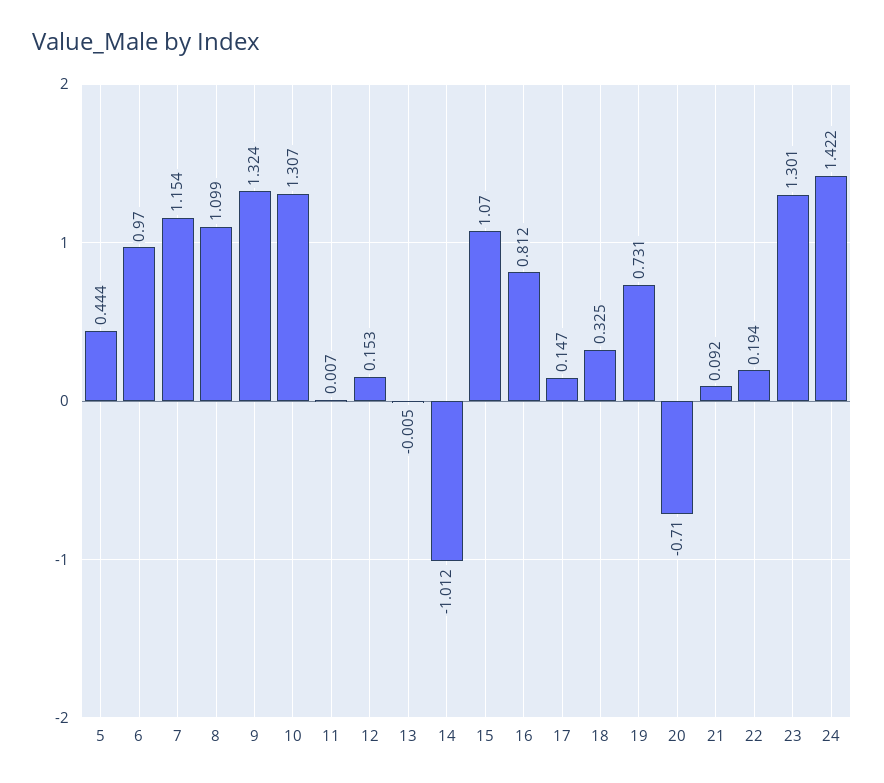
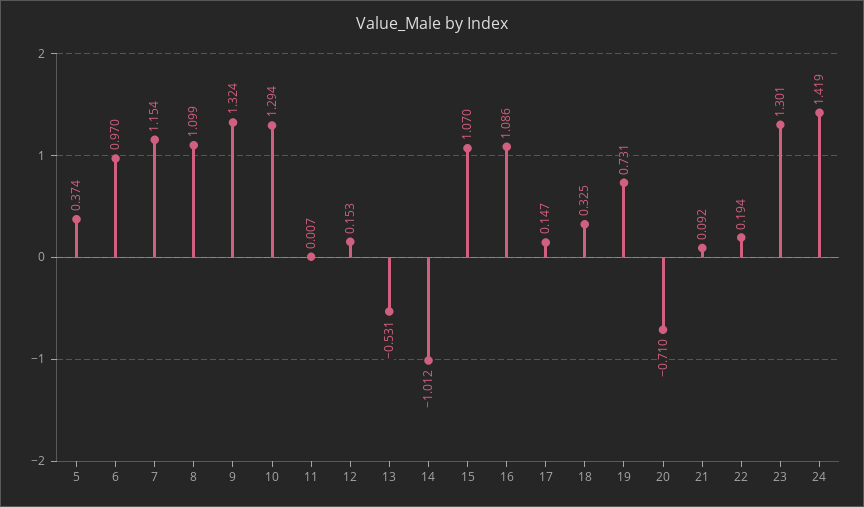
5: 0.444 -> 0.374
10: 1.307 -> 1.294
13: -0.005 -> -0.531
16: 0.812 -> 1.086
24: 1.422 -> 1.419

